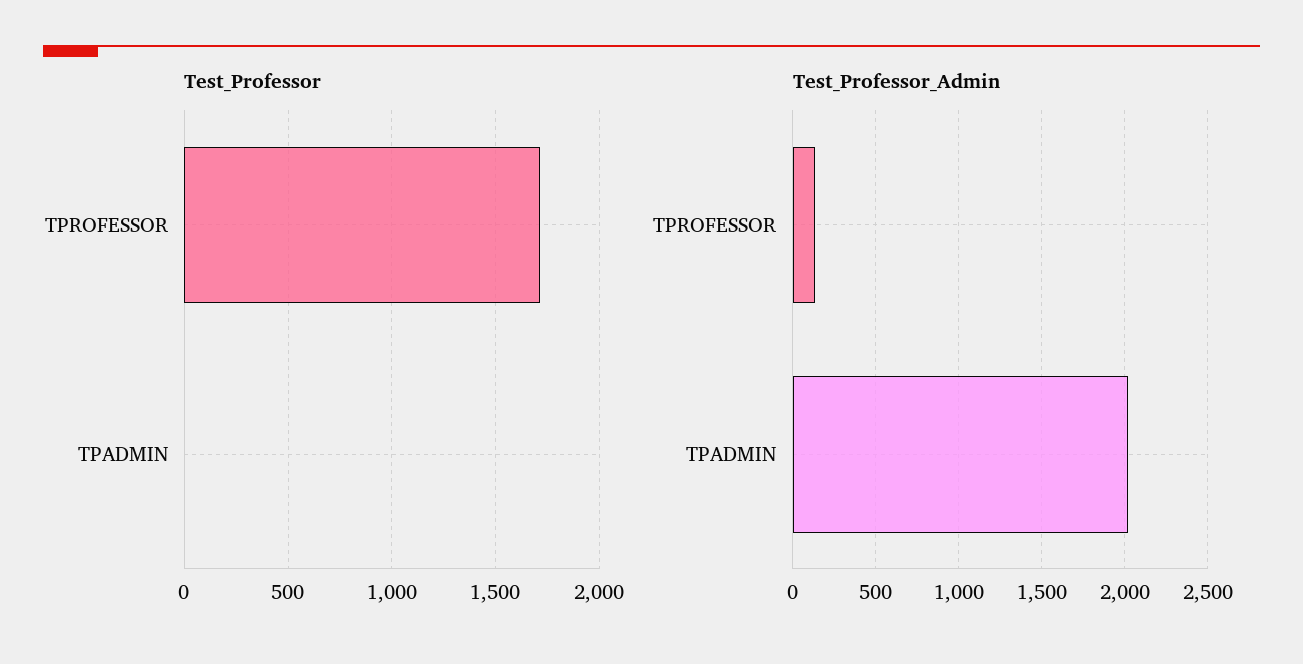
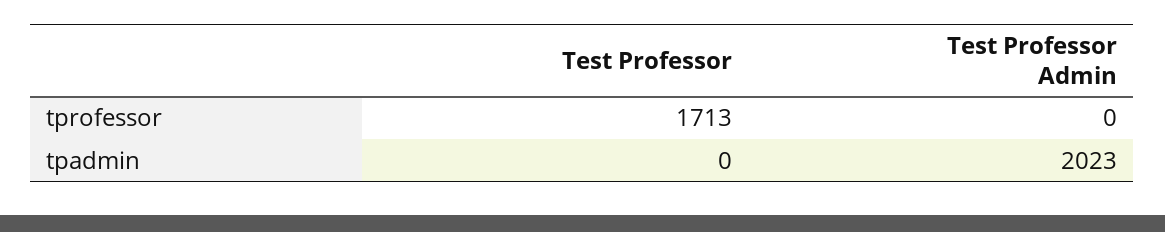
Test_Professor_Admin, TPROFESSOR: 150 -> 0

